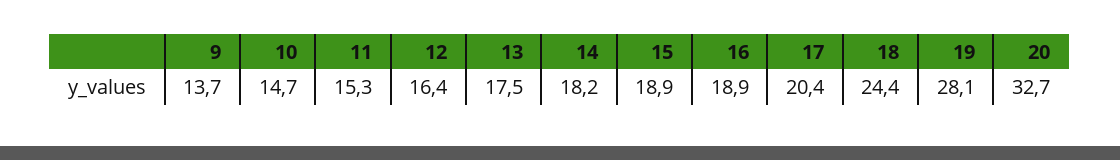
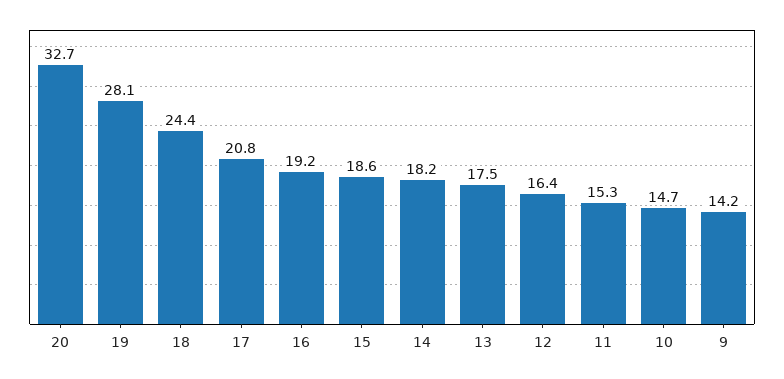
9: 13.7 -> 14.2
15: 18.9 -> 18.6
16: 18.9 -> 19.2
17: 20.4 -> 20.8

